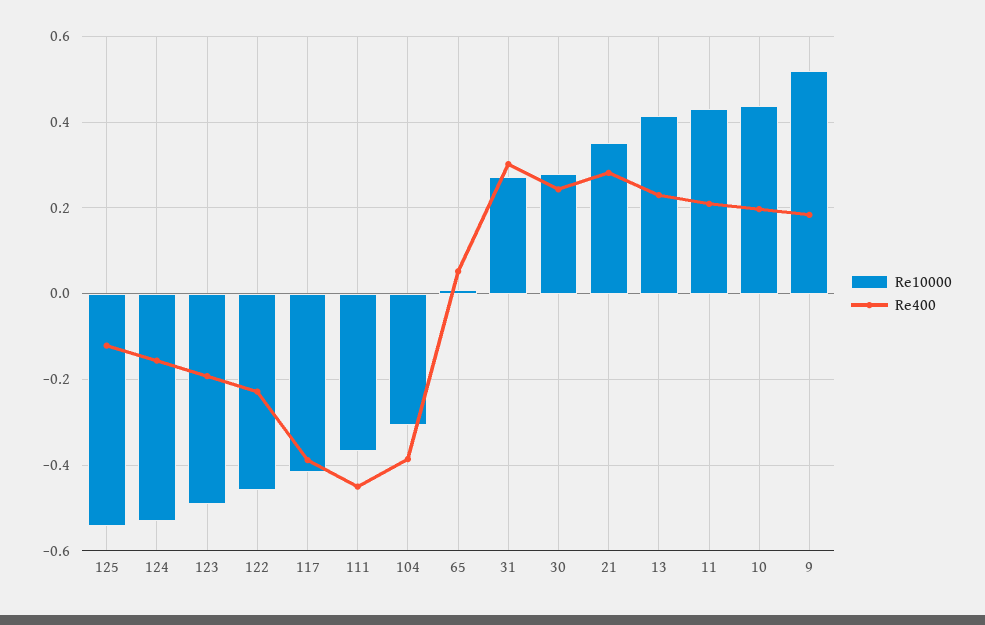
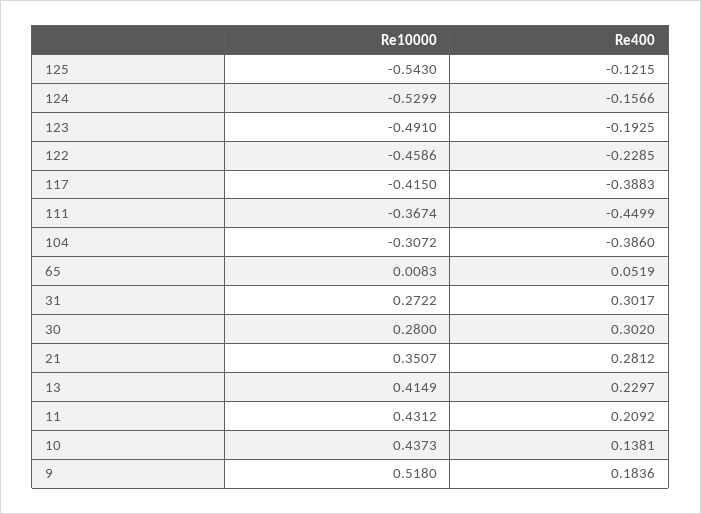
Re400, 30: 0.24 -> 0.302
Re400, 10: 0.2 -> 0.1381

